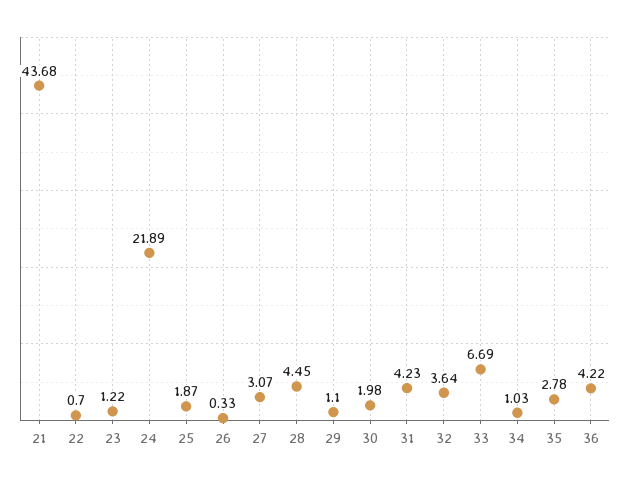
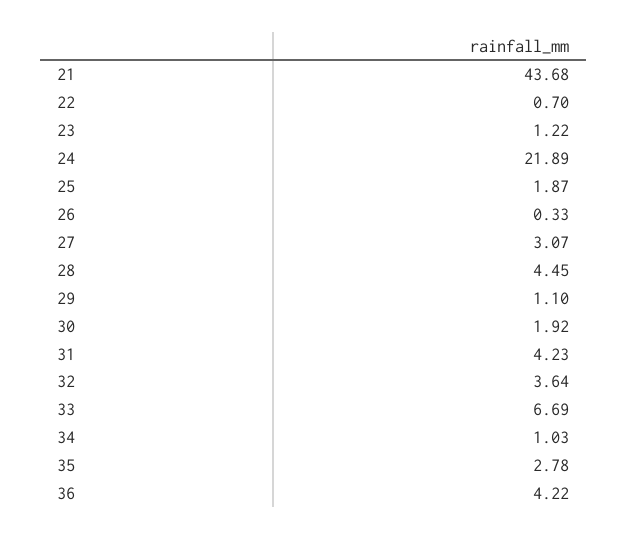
30: 1.98 -> 1.92

